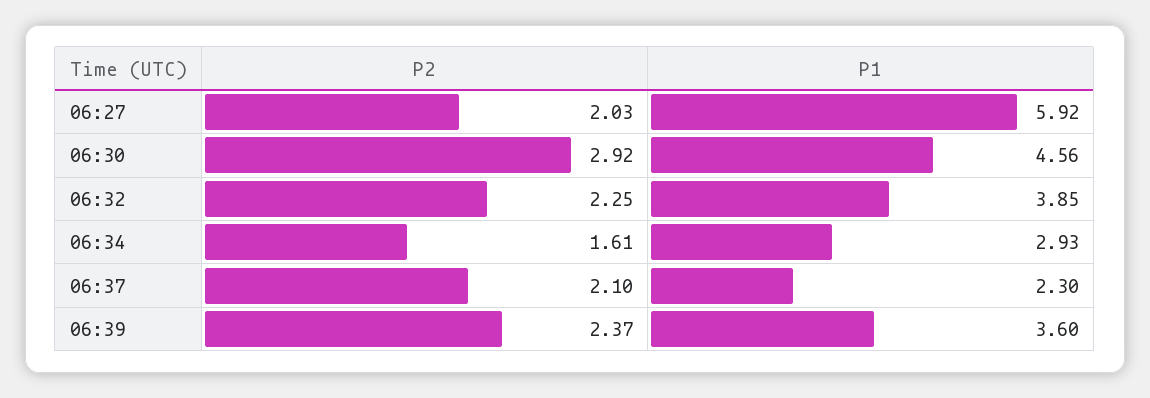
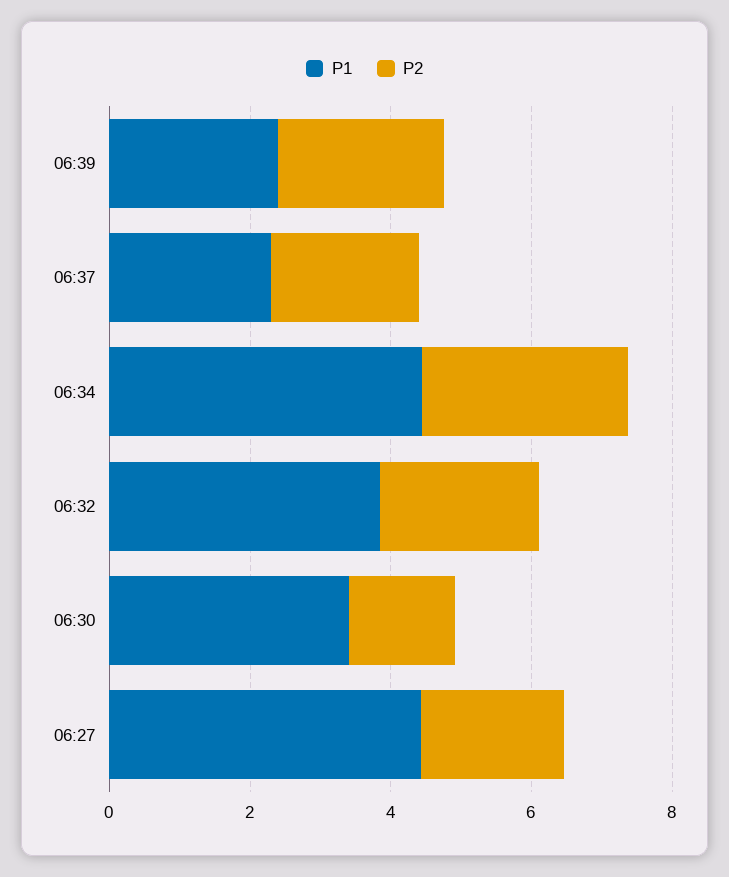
P1, 06:27: 5.92 -> 4.5
P2, 06:30: 2.92 -> 1.5
P1, 06:30: 4.56 -> 3.5
P2, 06:34: 1.61 -> 3
P1, 06:34: 2.93 -> 4.5
P1, 06:39: 3.6 -> 2.5

